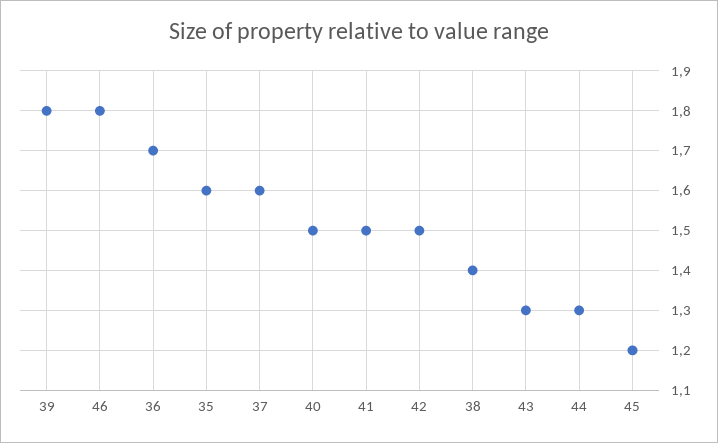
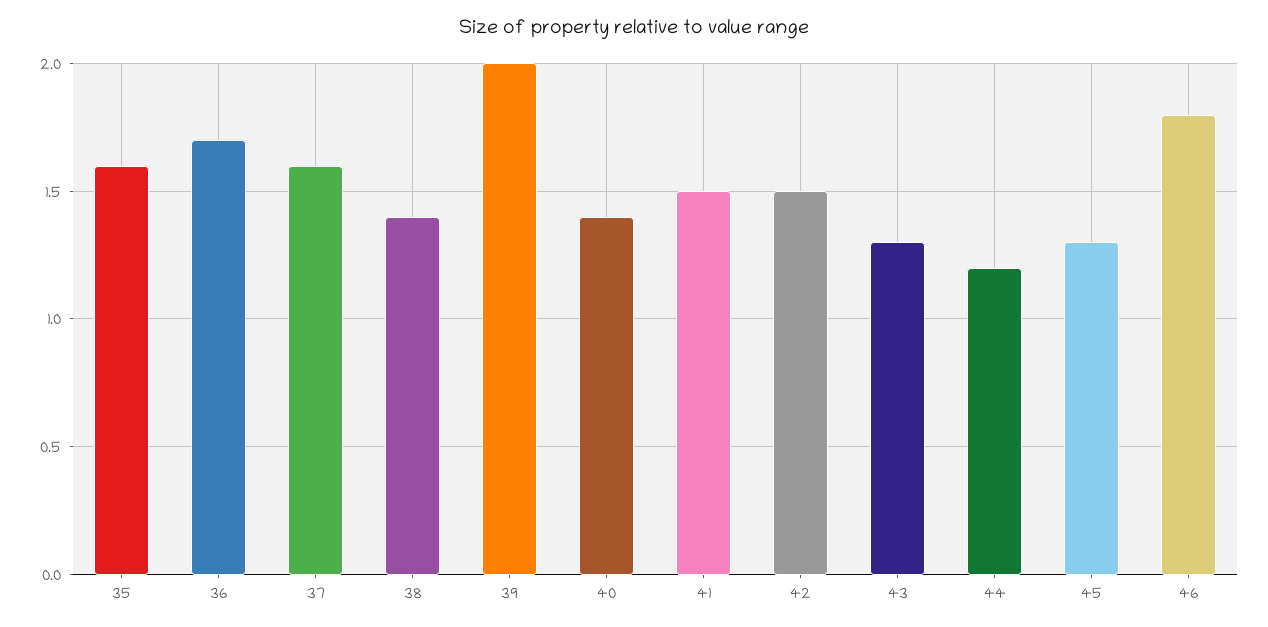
39: 1.8 -> 2
40: 1.5 -> 1.4
44: 1.3 -> 1.2
45: 1.2 -> 1.3

